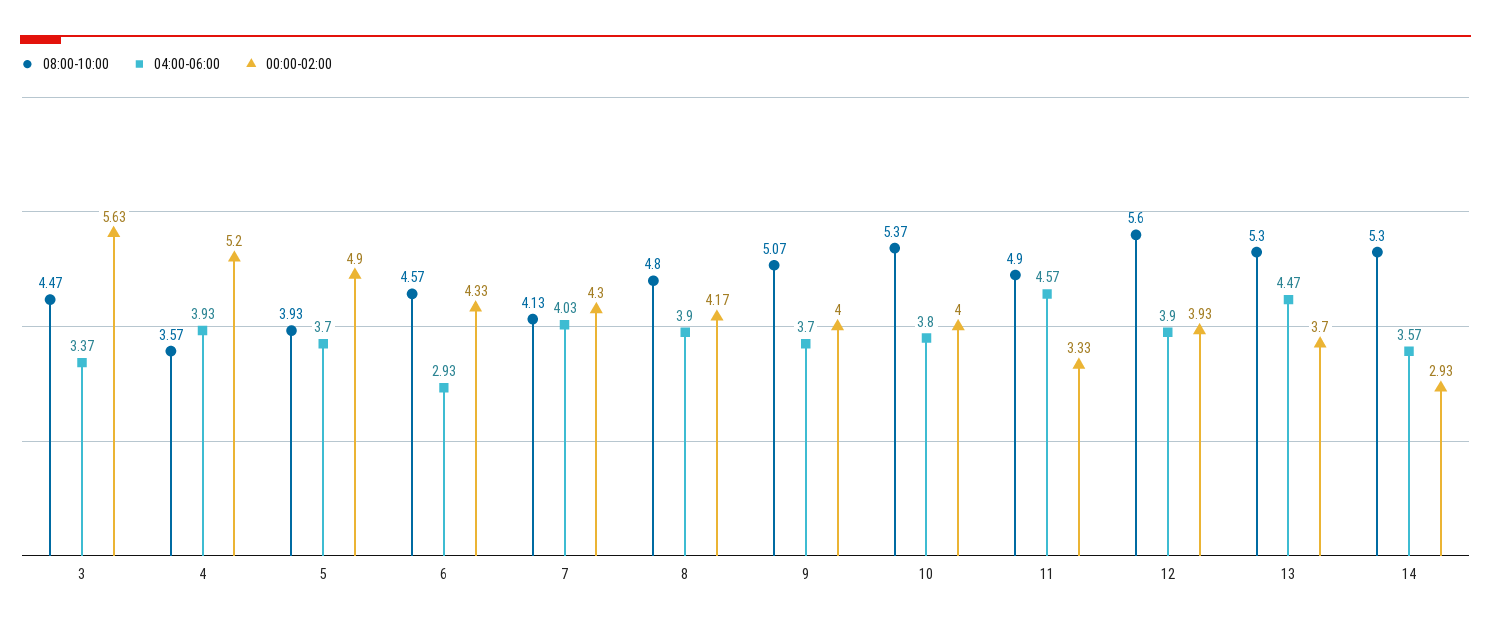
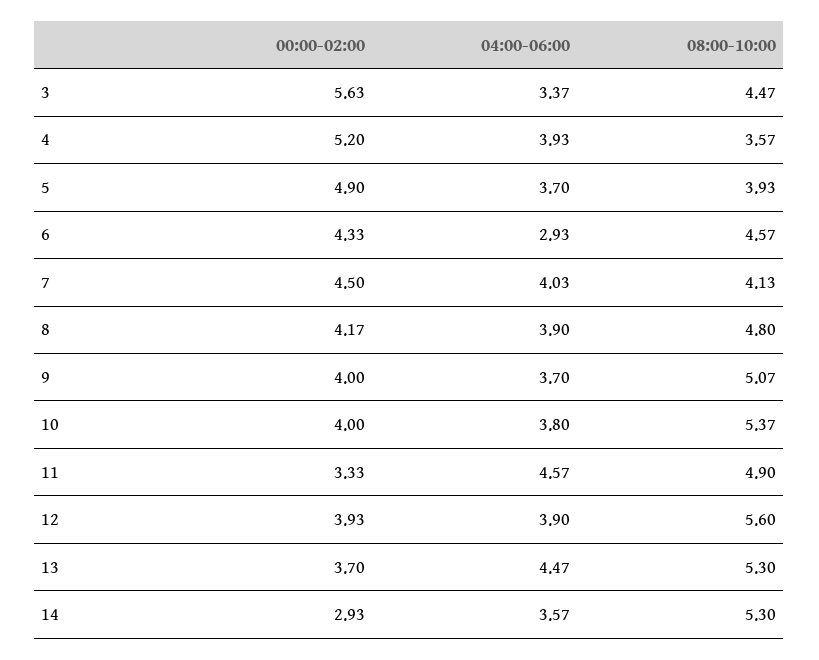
00:00-02:00, 7: 4.3 -> 4.5

